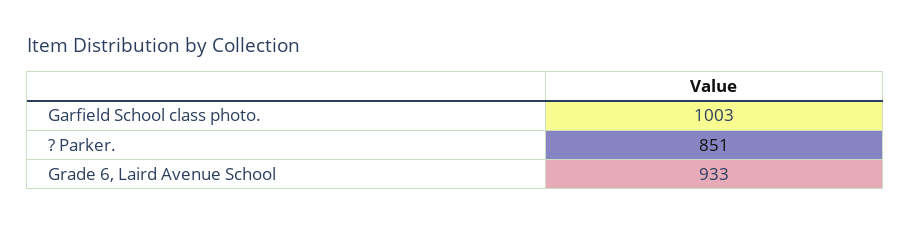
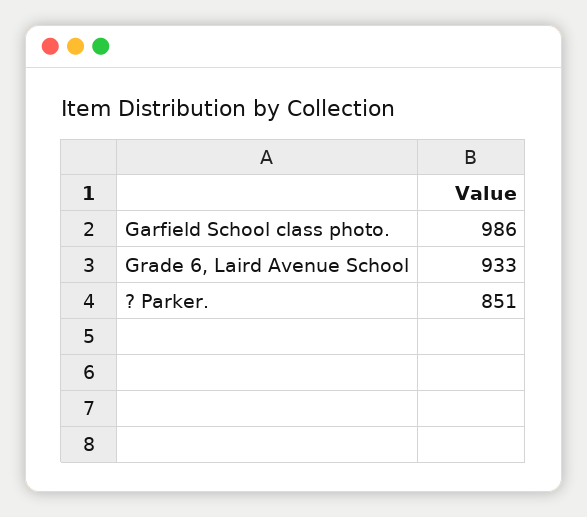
Garfield School class photo.: 1003 -> 986

